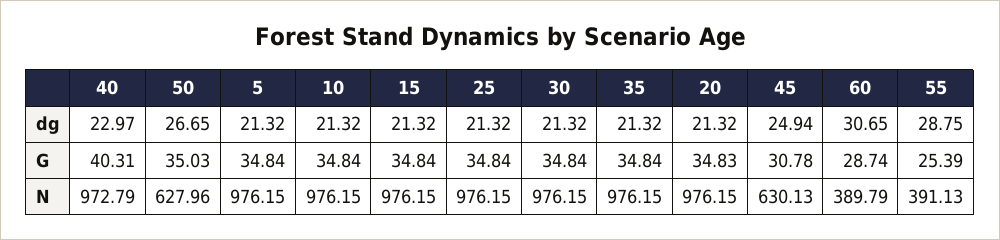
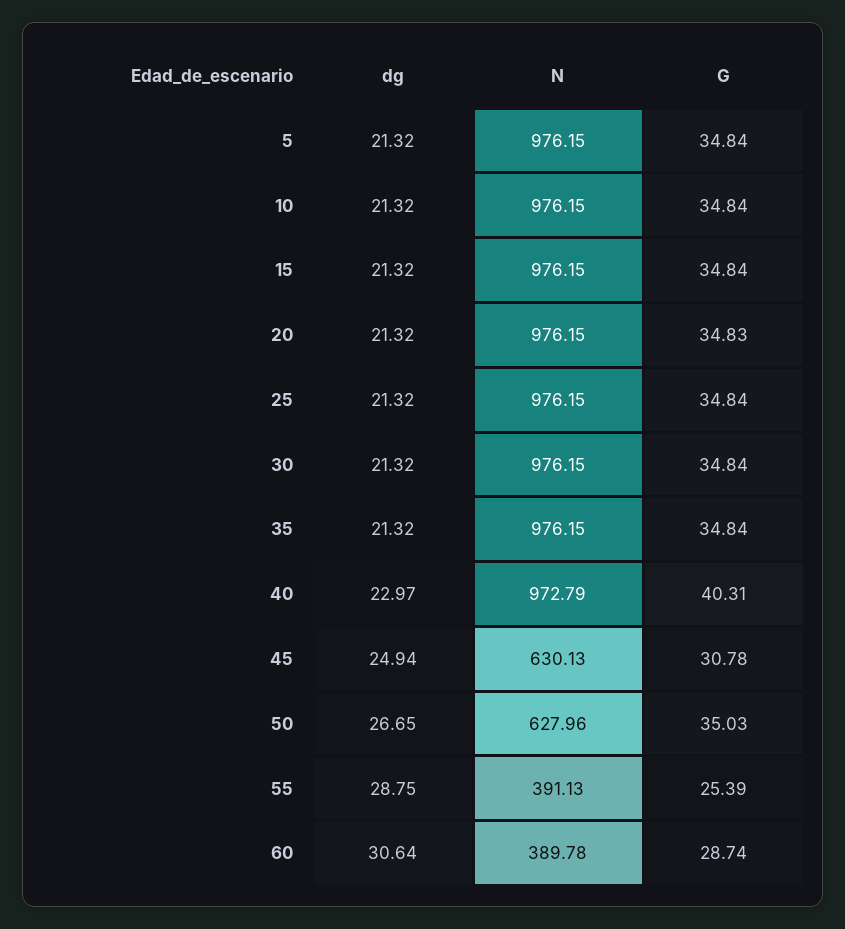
60, dg: 30.65 -> 30.64
60, N: 389.79 -> 389.78

